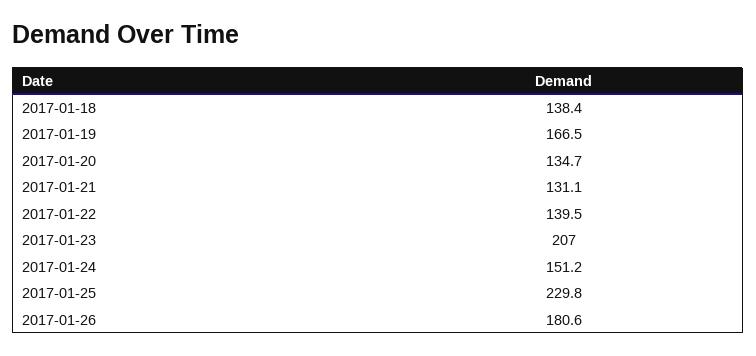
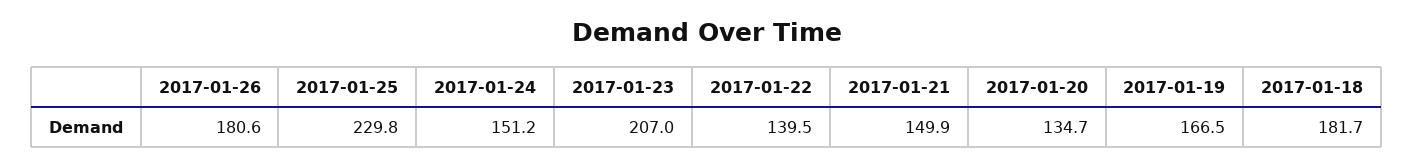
2017-01-18: 138.4 -> 181.7
2017-01-21: 131.1 -> 149.9

